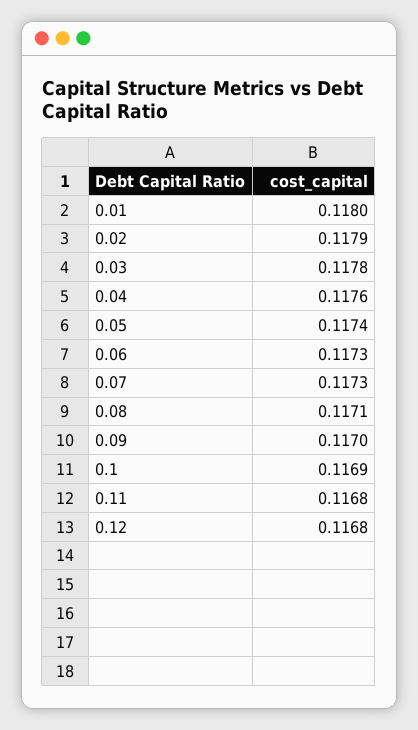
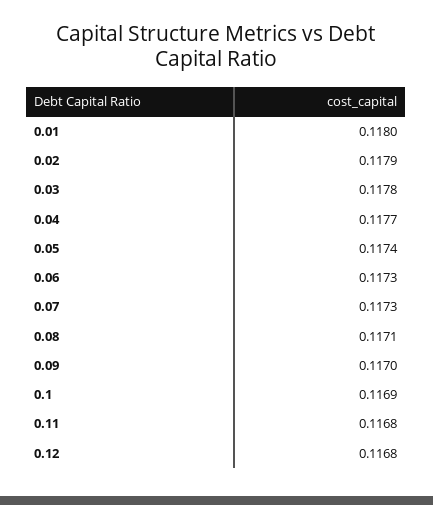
0.04: 0.1176 -> 0.1177

